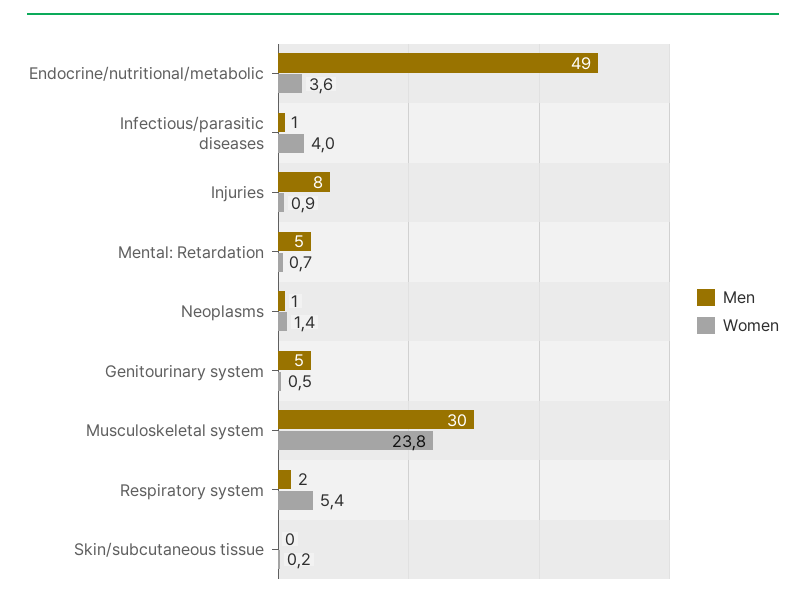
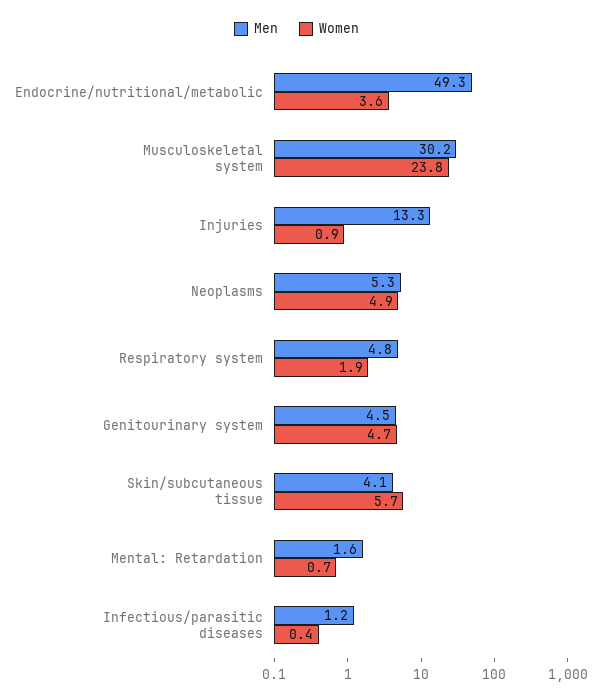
Women, Infectious/parasitic diseases: 4 -> 0.4
Men, Injuries: 8 -> 13.3
Men, Mental: Retardation: 5 -> 1.6
Men, Neoplasms: 1 -> 5.3
Women, Neoplasms: 1.4 -> 4.9
Women, Genitourinary system: 0.5 -> 4.7
Men, Respiratory system: 2 -> 4.8
Women, Respiratory system: 5.4 -> 1.9
Men, Skin/subcutaneous tissue: 0 -> 4.1
Women, Skin/subcutaneous tissue: 0.2 -> 5.7

